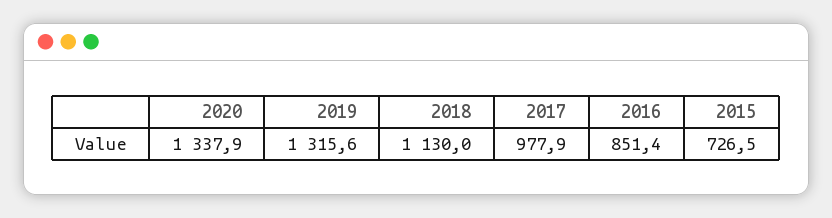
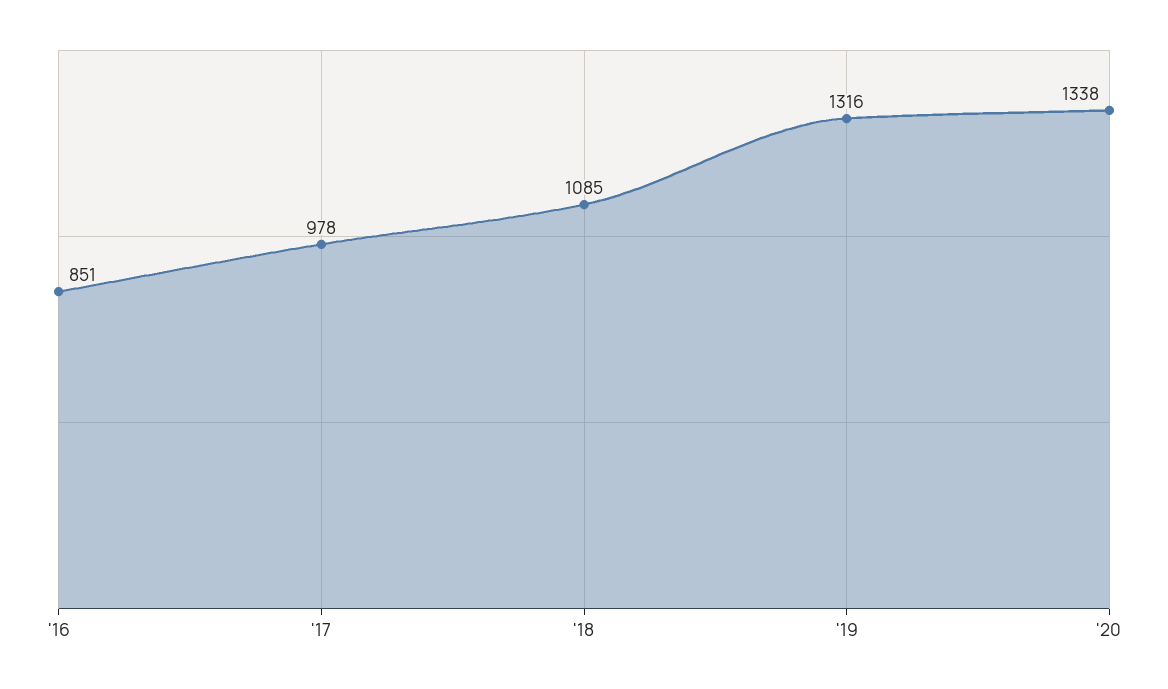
2018: 1130 -> 1085
2015: 726.5 -> none

